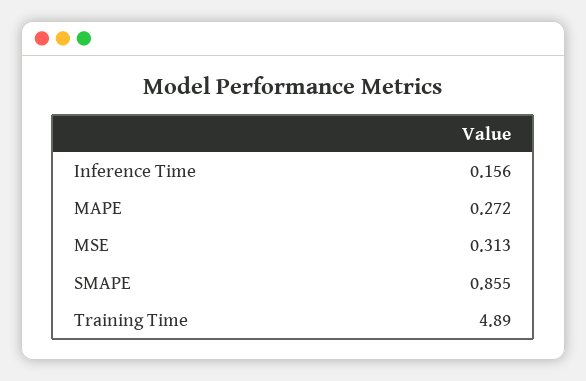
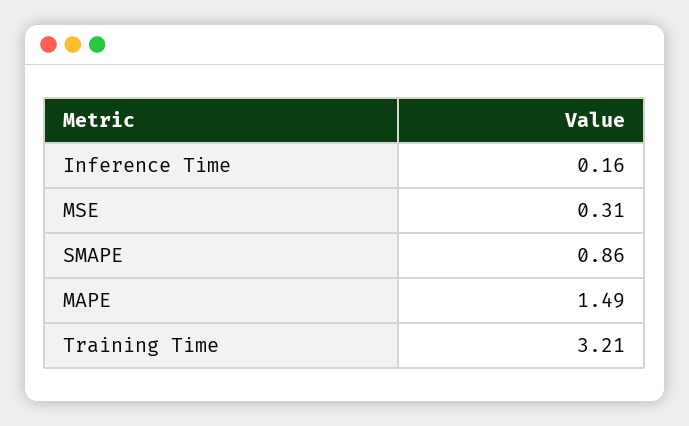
MAPE: 0.272 -> 1.49
Training Time: 4.89 -> 3.21

